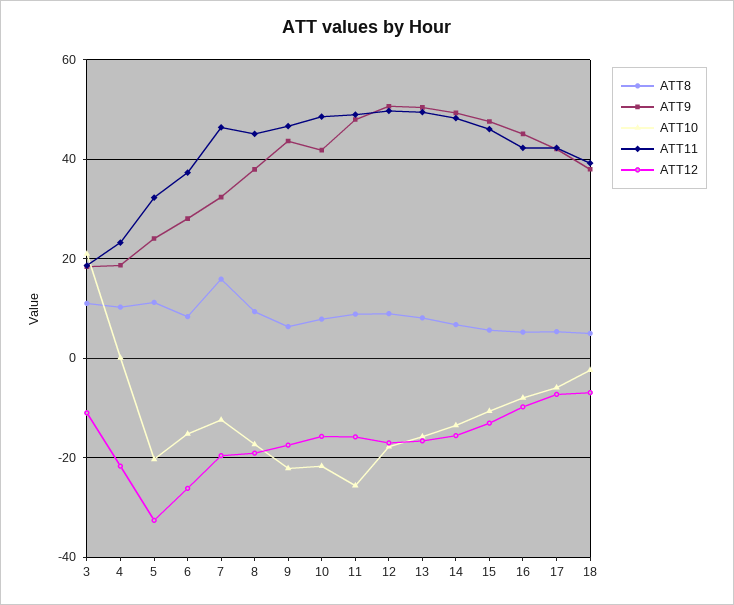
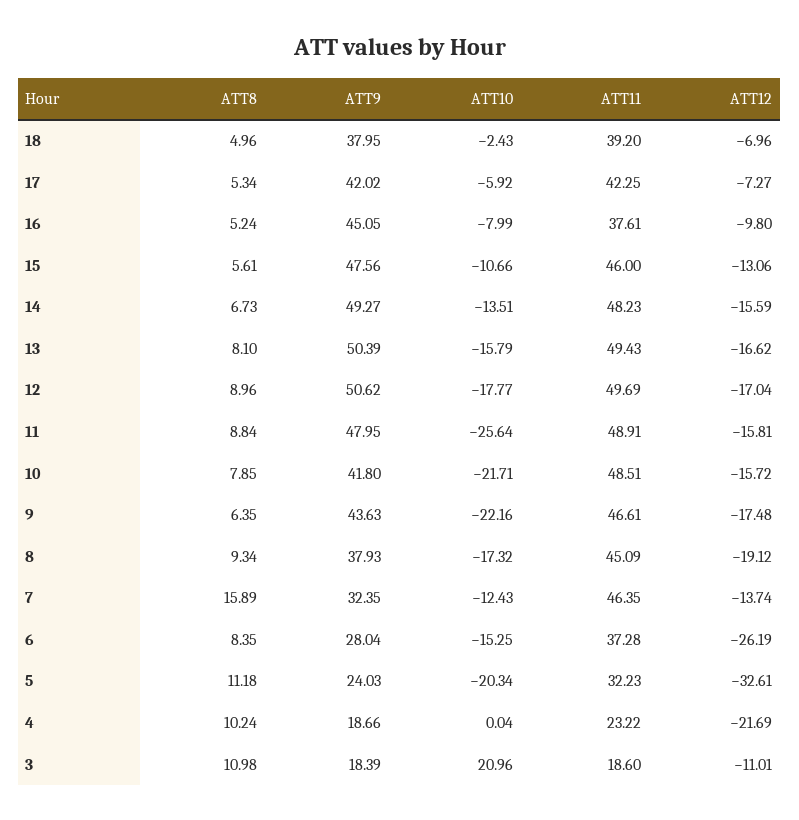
ATT12, 7: -20 -> -13.74
ATT11, 16: 42 -> 37.61

